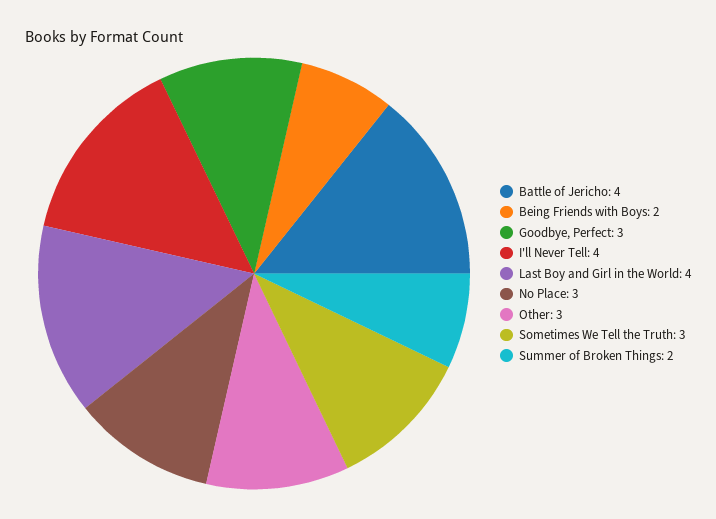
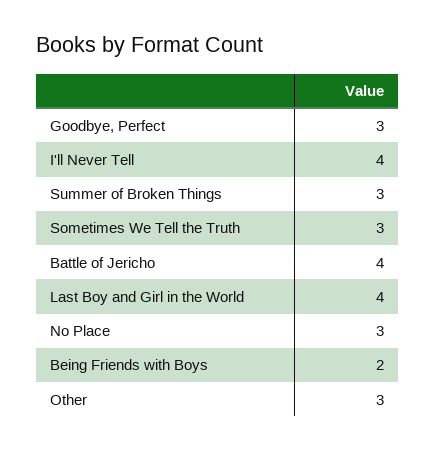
Summer of Broken Things: 2 -> 3

